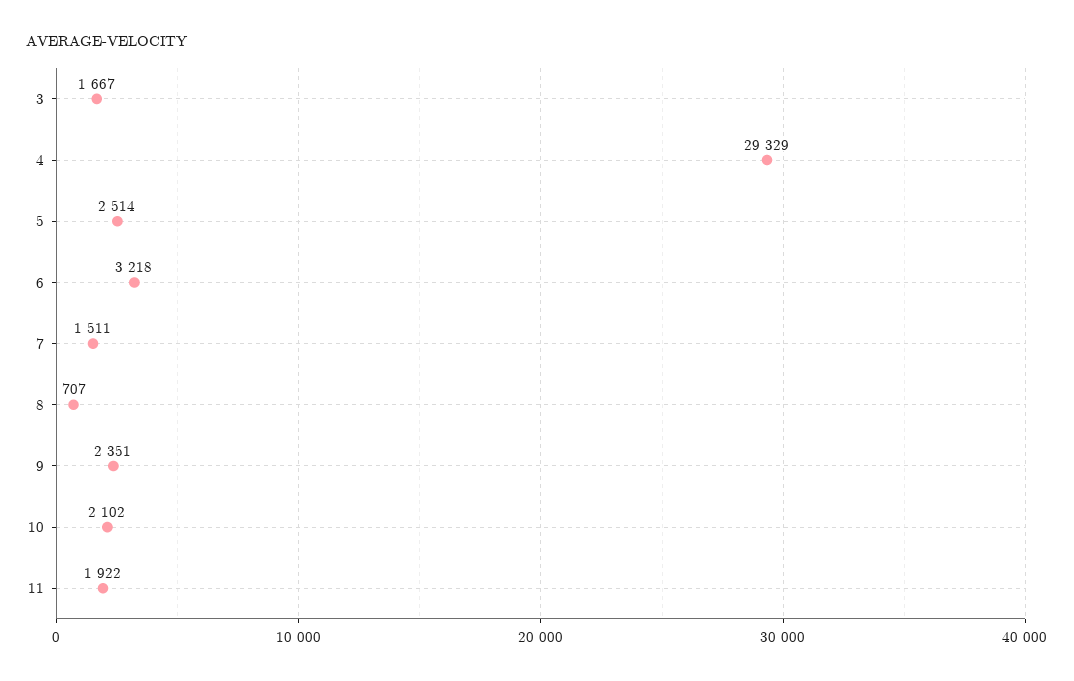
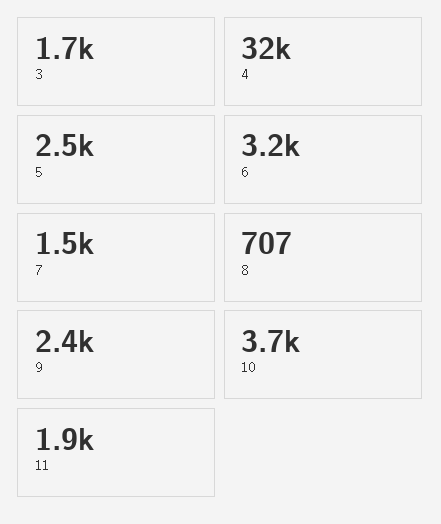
4: 29329 -> 32000
10: 2102 -> 3700

